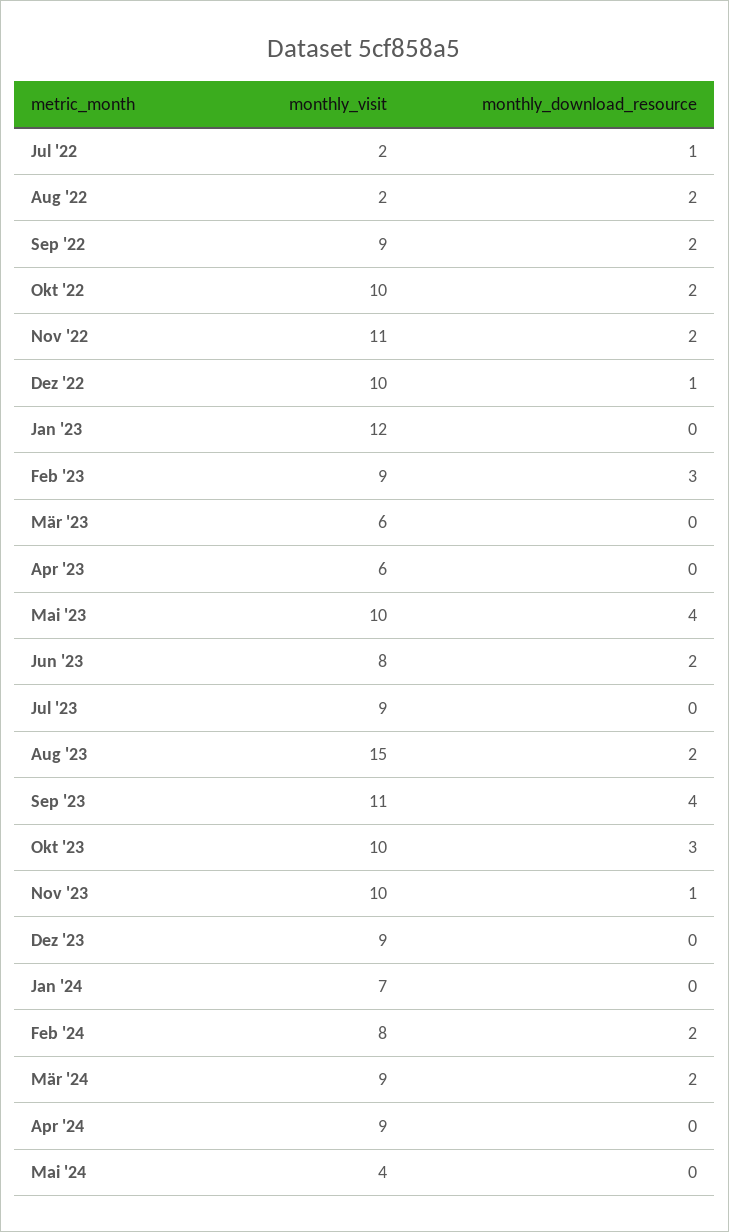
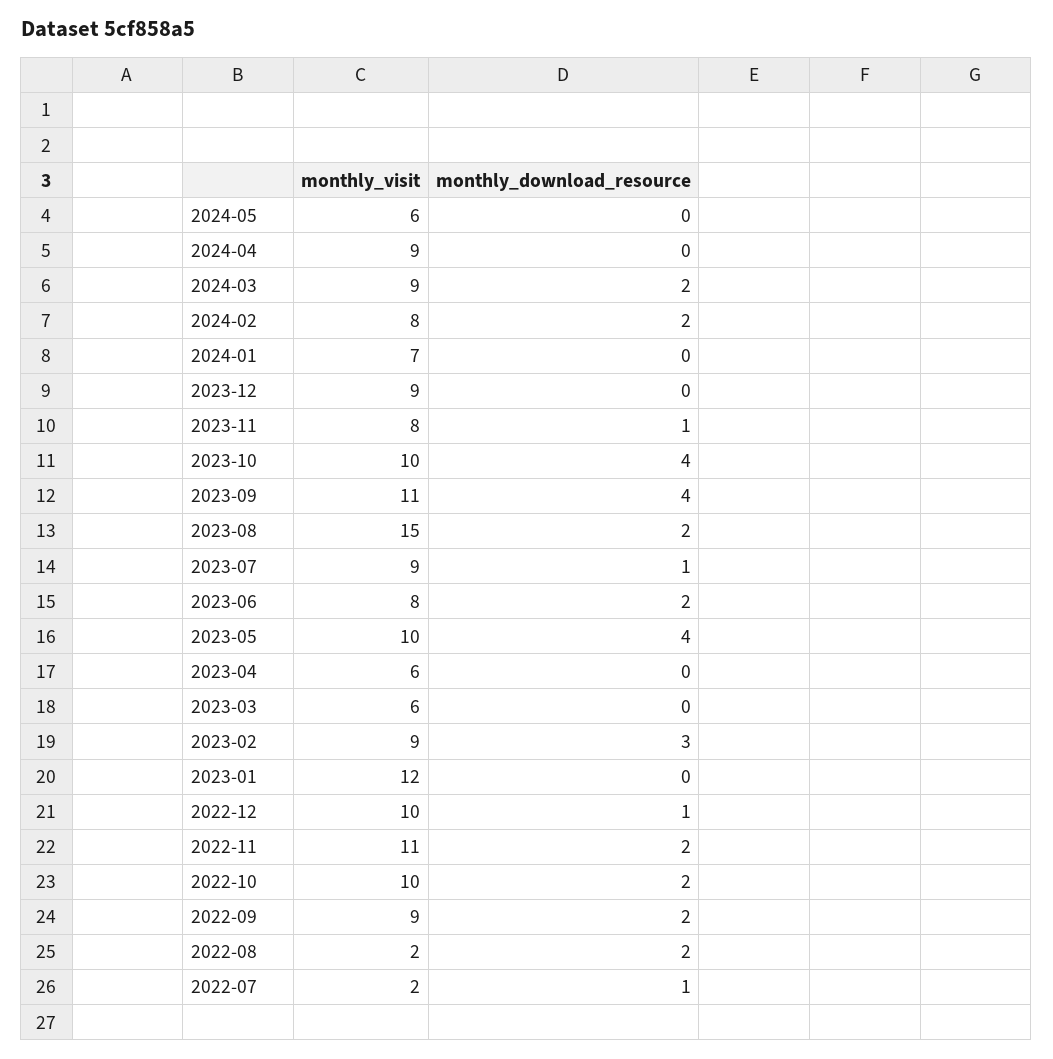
monthly_download_resource, Jul '23: 0 -> 1
monthly_download_resource, Okt '23: 3 -> 4
monthly_visit, Nov '23: 10 -> 8
monthly_visit, Mai '24: 4 -> 6

